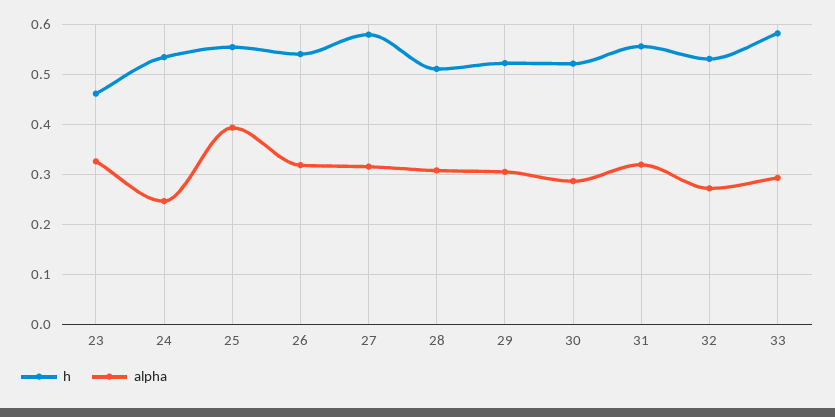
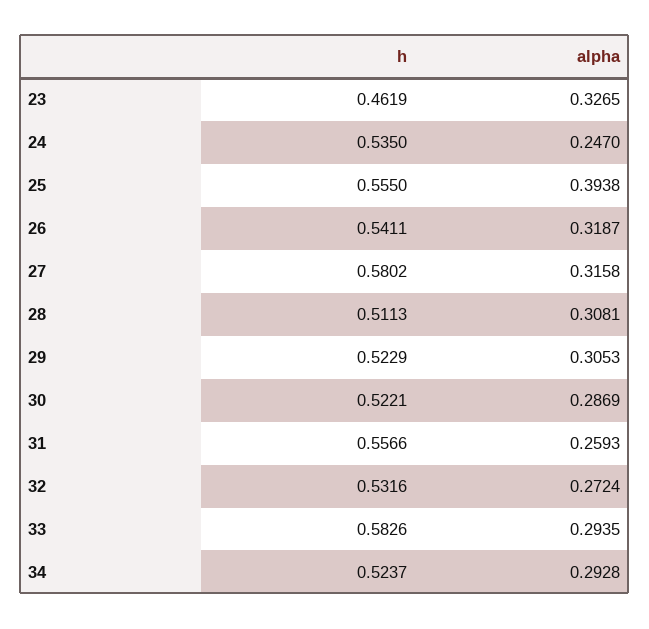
alpha, 31: 0.32 -> 0.2593
h, 34: none -> 0.5237
alpha, 34: none -> 0.2928

